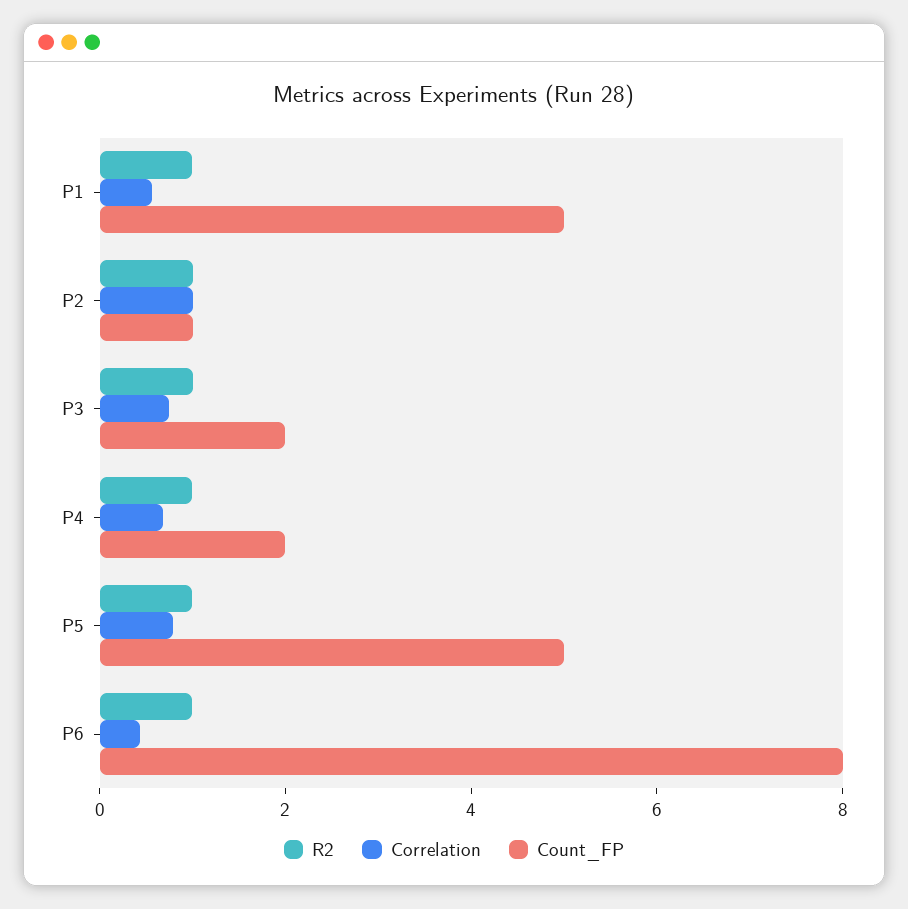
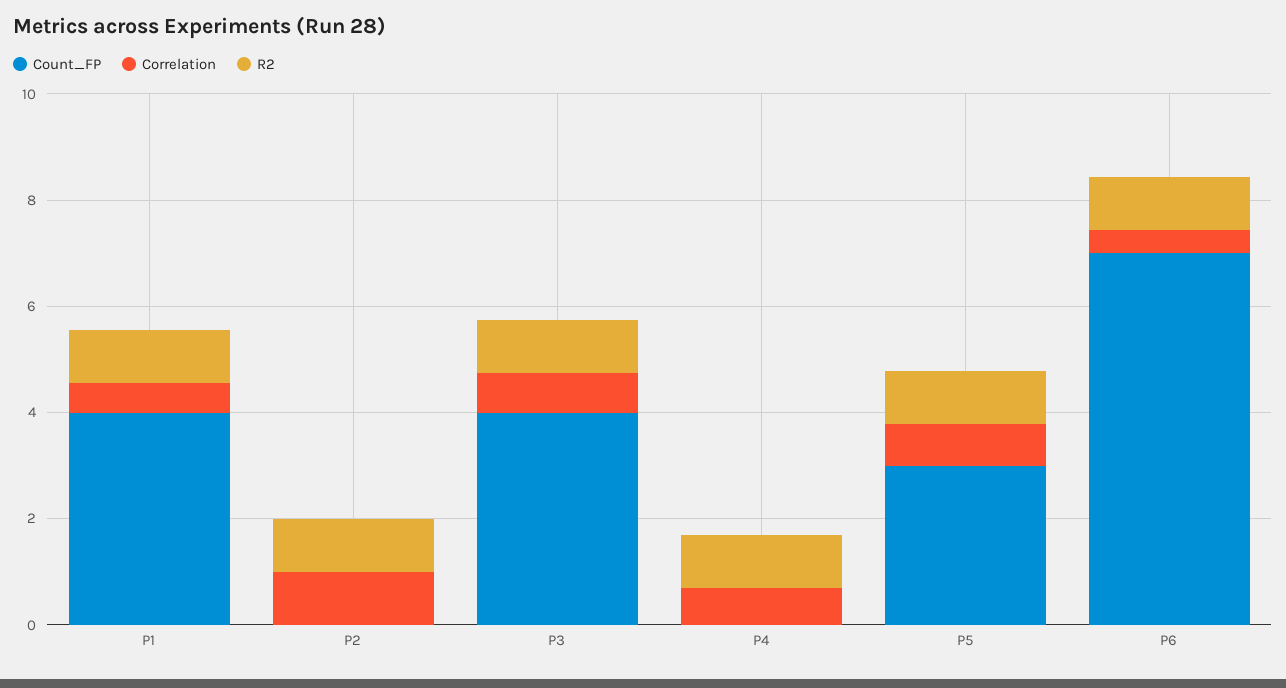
Count_FP, P1: 5 -> 4
Count_FP, P2: 1 -> 0
Count_FP, P3: 2 -> 4
Count_FP, P4: 2 -> 0
Count_FP, P5: 5 -> 3
Count_FP, P6: 8 -> 7

